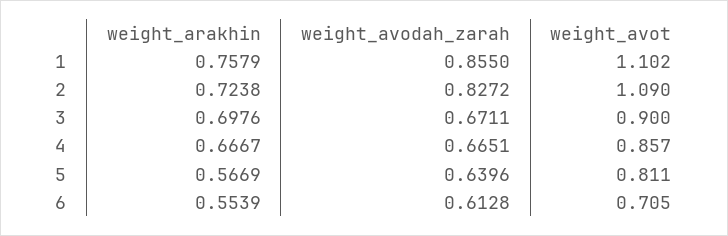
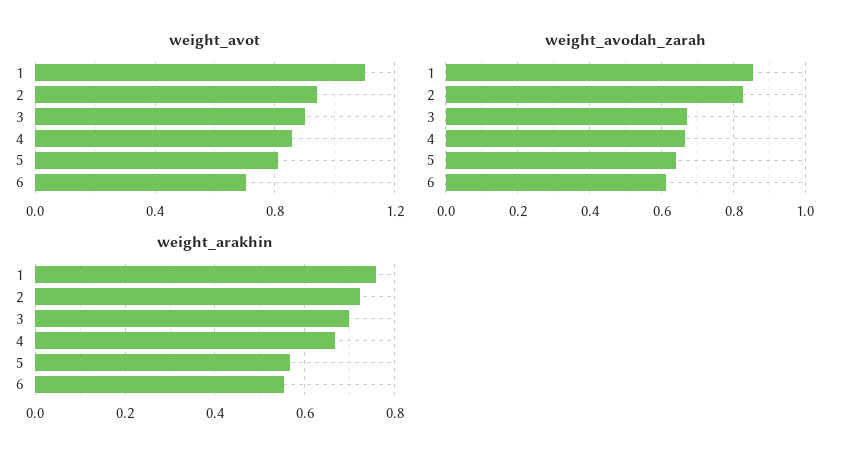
weight_avot, 2: 1.09 -> 0.95

